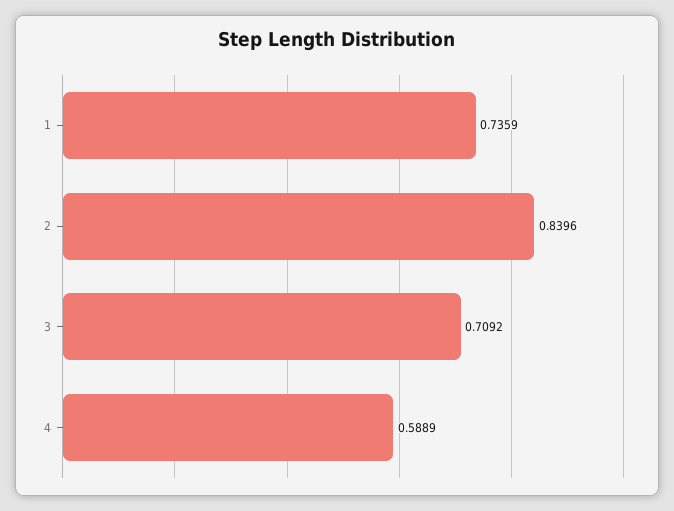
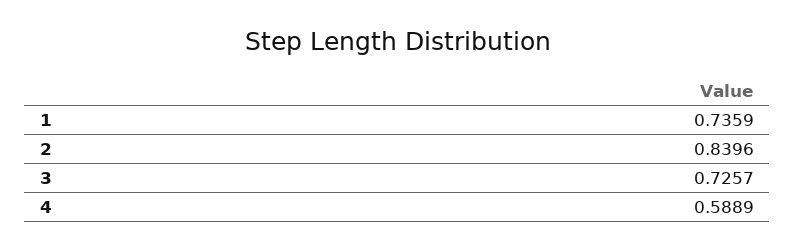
3: 0.7092 -> 0.7257

